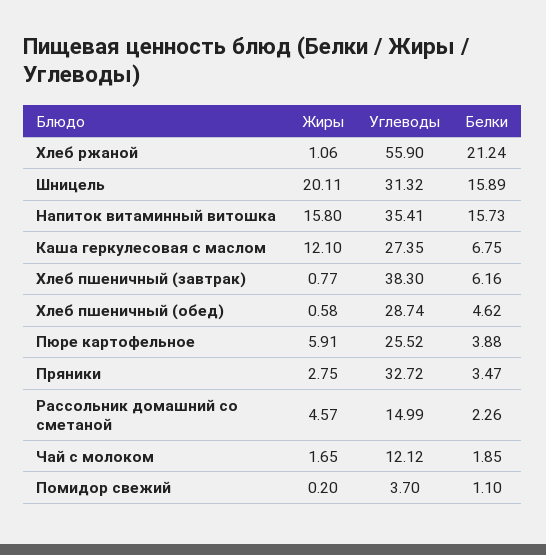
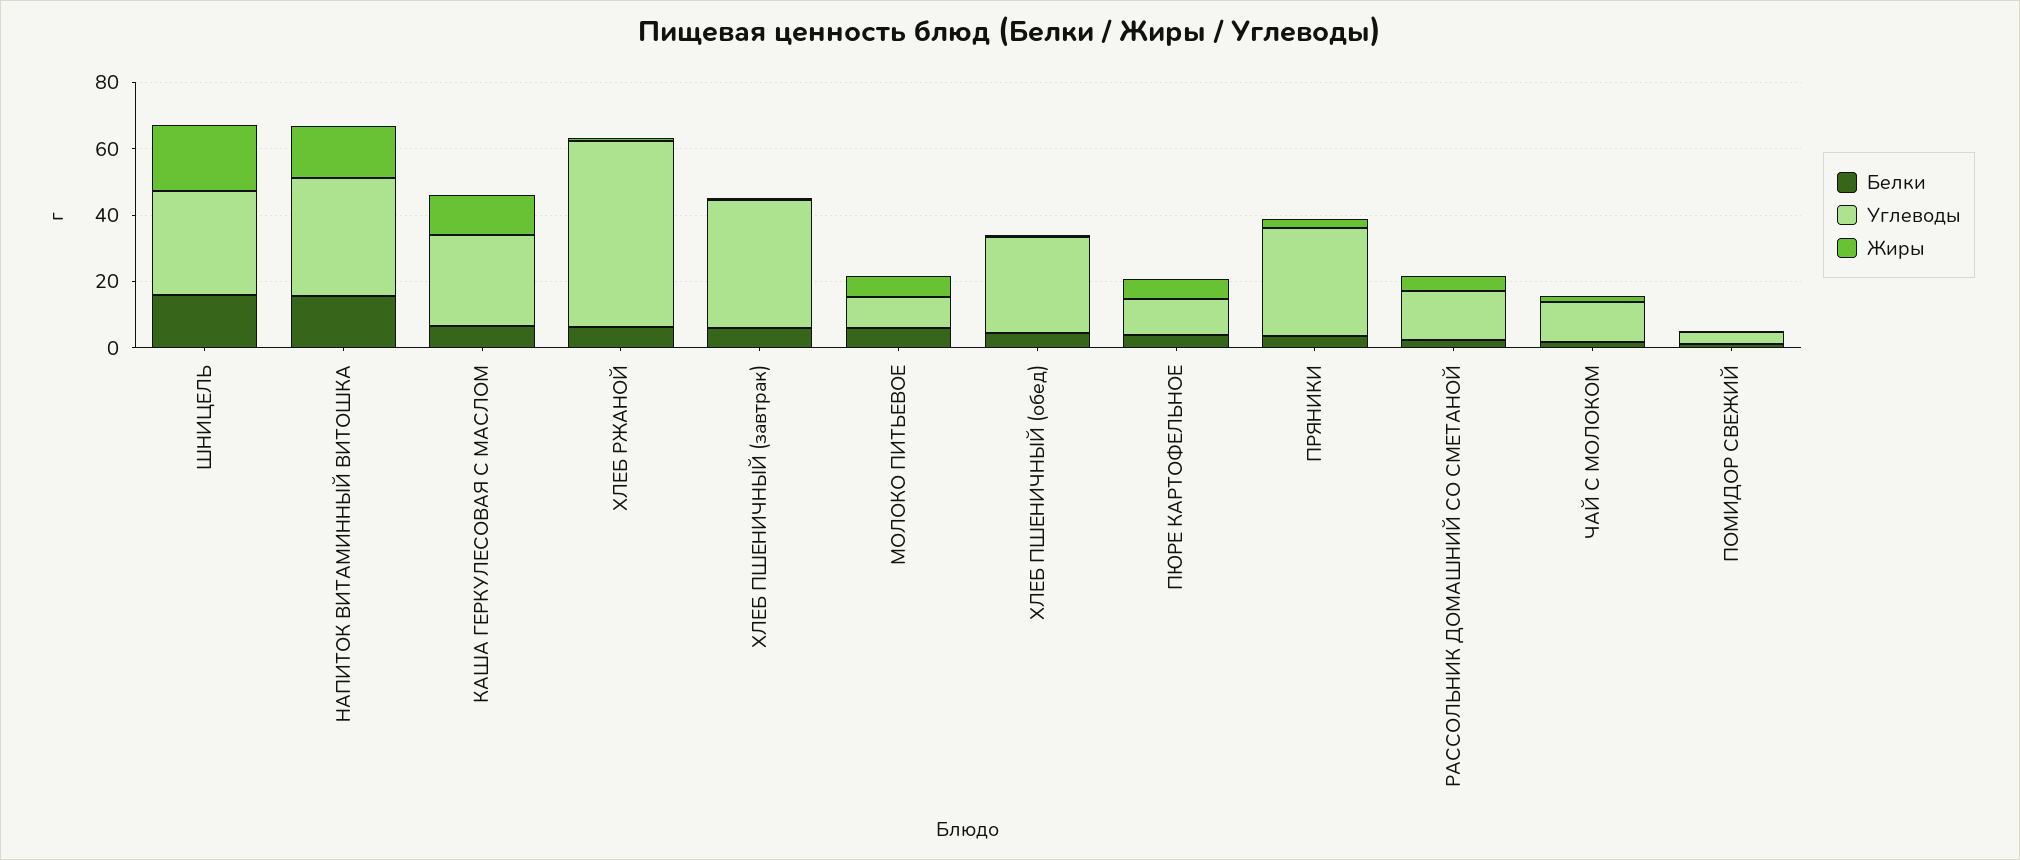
Белки, Хлеб ржаной: 21.24 -> 5
Углеводы, Пюре картофельное: 25.52 -> 10
Белки, МОЛОКО ПИТЬЕВОЕ: none -> 5
Углеводы, МОЛОКО ПИТЬЕВОЕ: none -> 10
Жиры, МОЛОКО ПИТЬЕВОЕ: none -> 5

